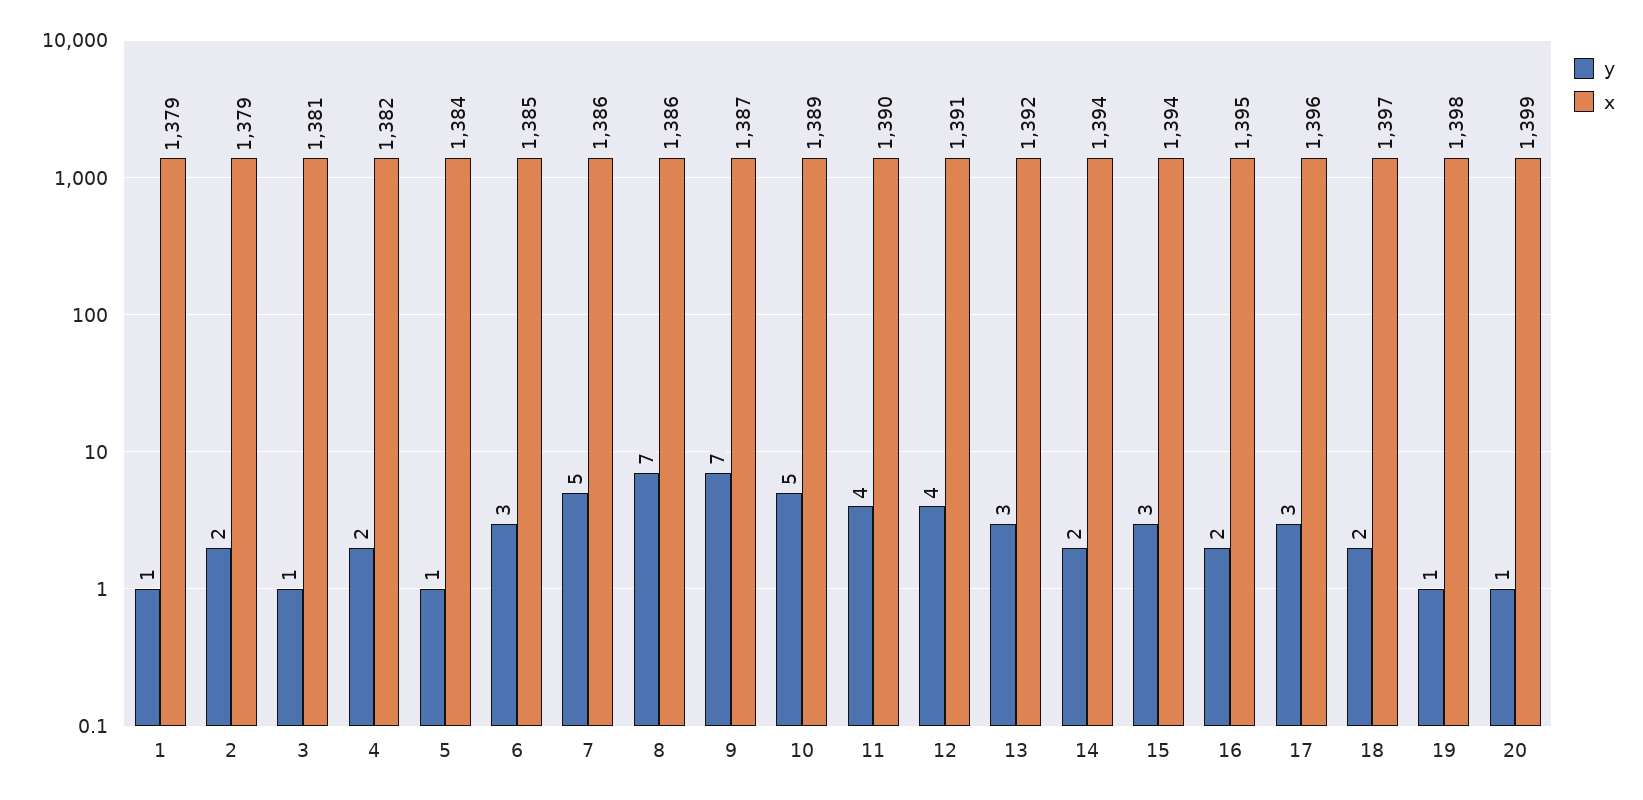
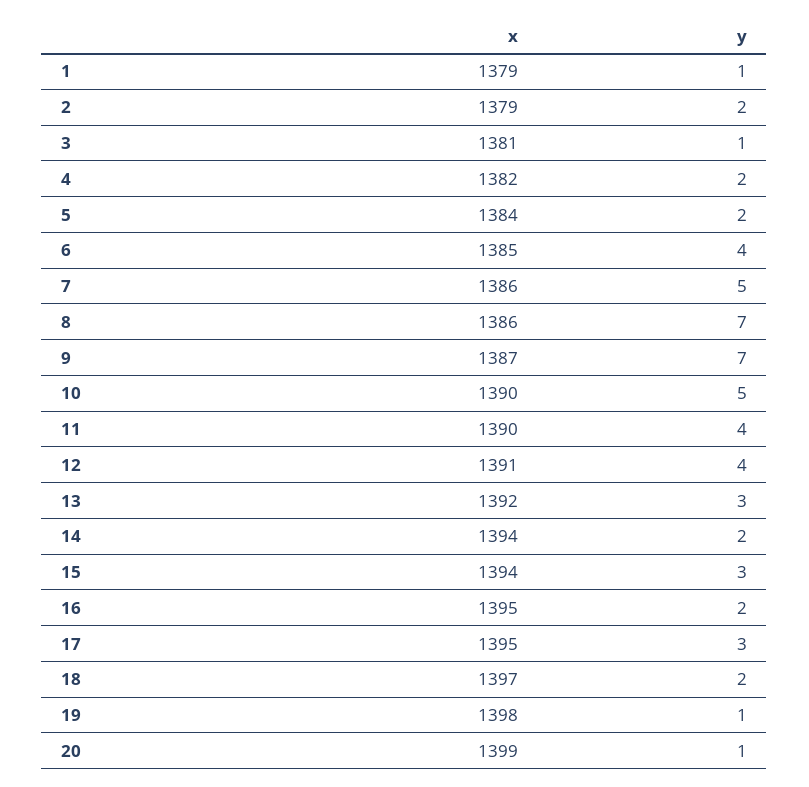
y, 5: 1 -> 2
y, 6: 3 -> 4
x, 10: 1389 -> 1390
x, 17: 1396 -> 1395

